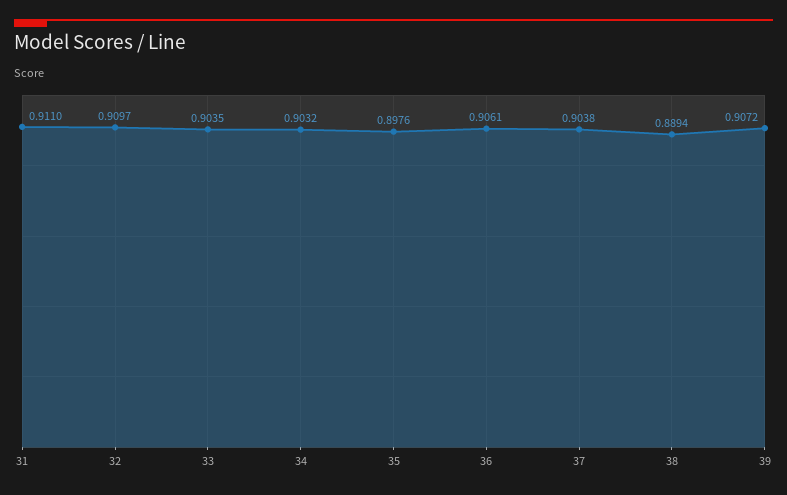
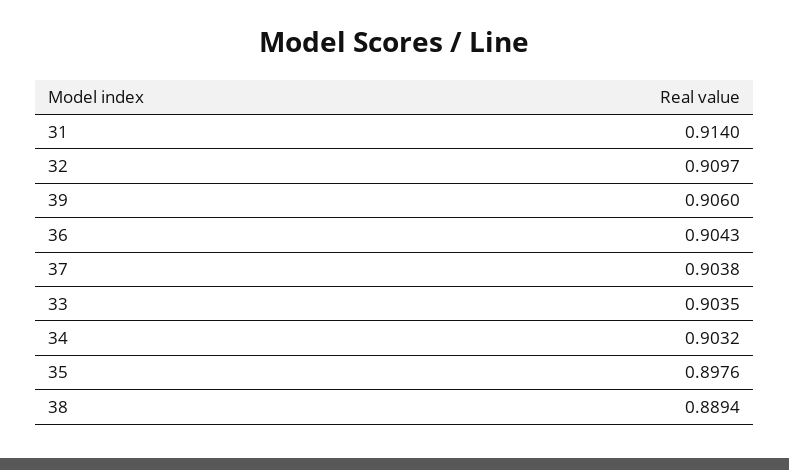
31: 0.911 -> 0.914
36: 0.9061 -> 0.9043
39: 0.9072 -> 0.906

